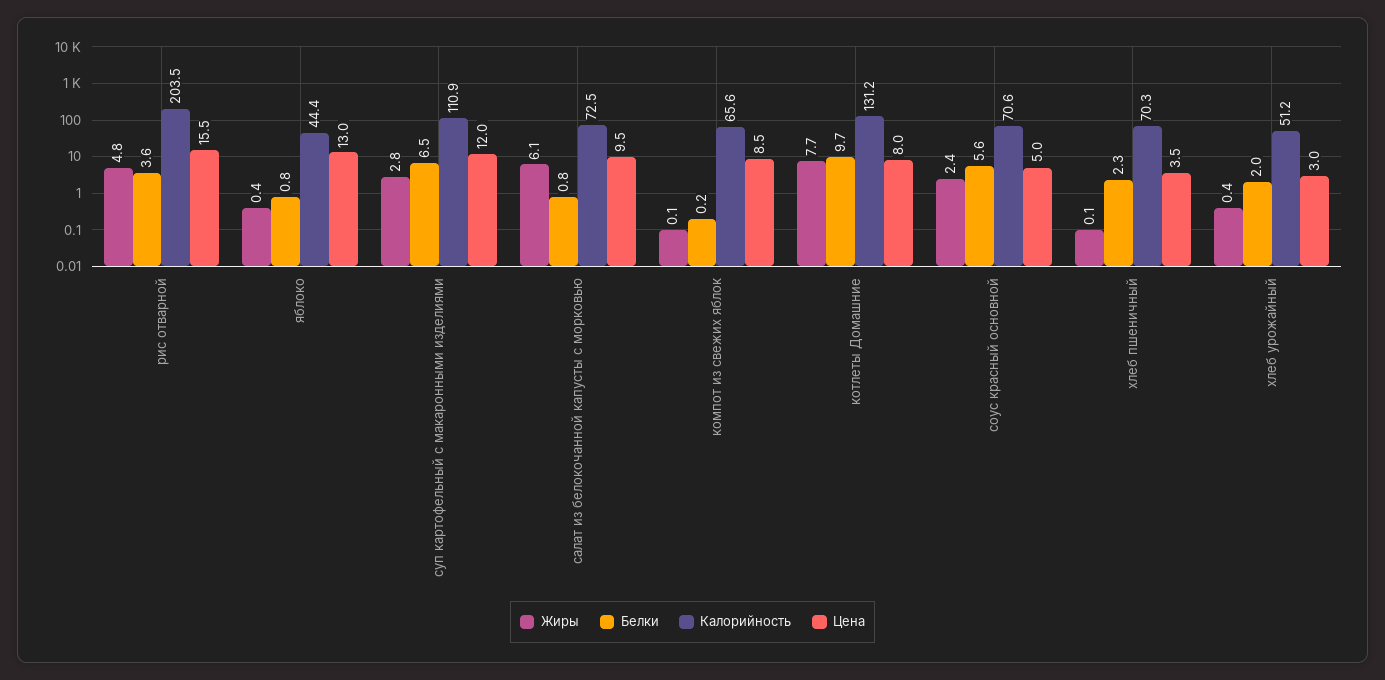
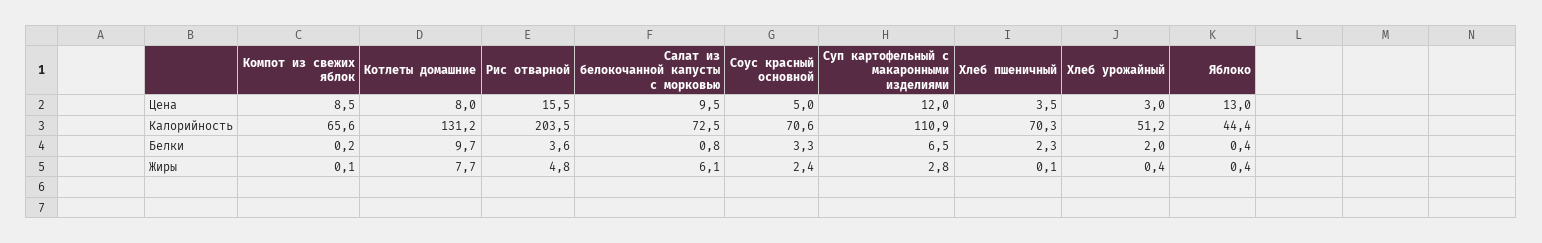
Белки, яблоко: 0.8 -> 0.4
Белки, соус красный основной: 5.6 -> 3.3

